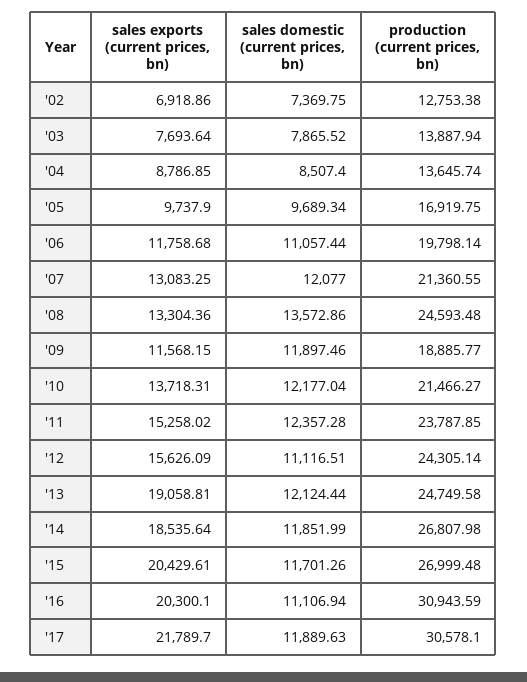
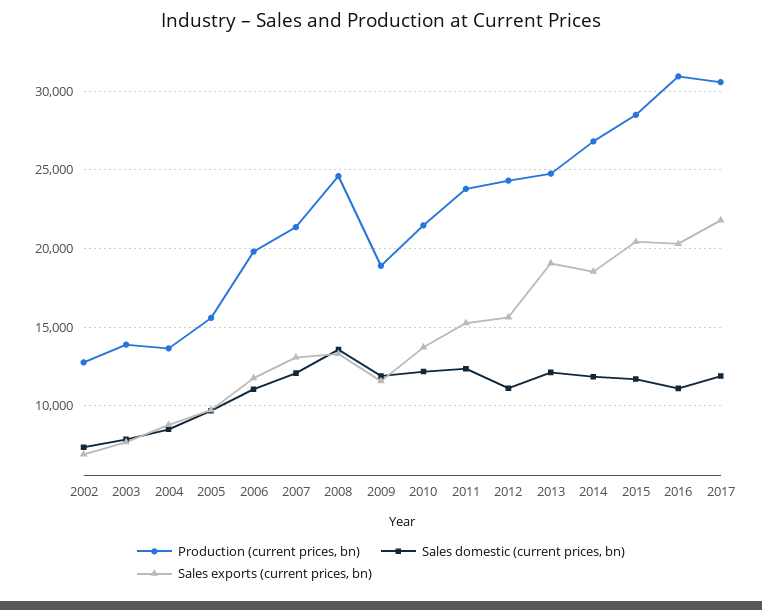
production (current prices, bn), '05: 16919.75 -> 15500
production (current prices, bn), '15: 26999.48 -> 28500

